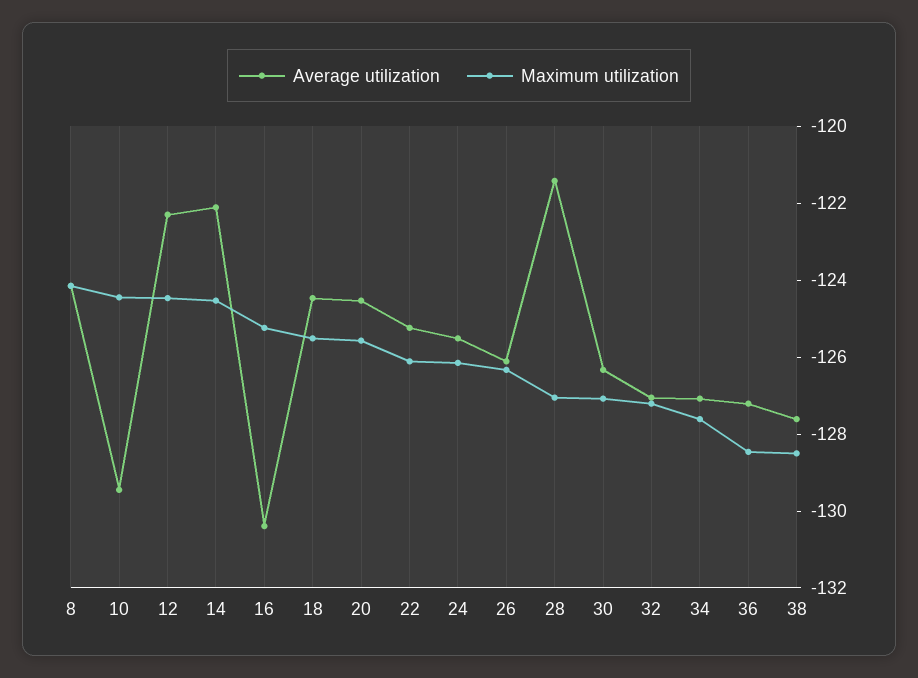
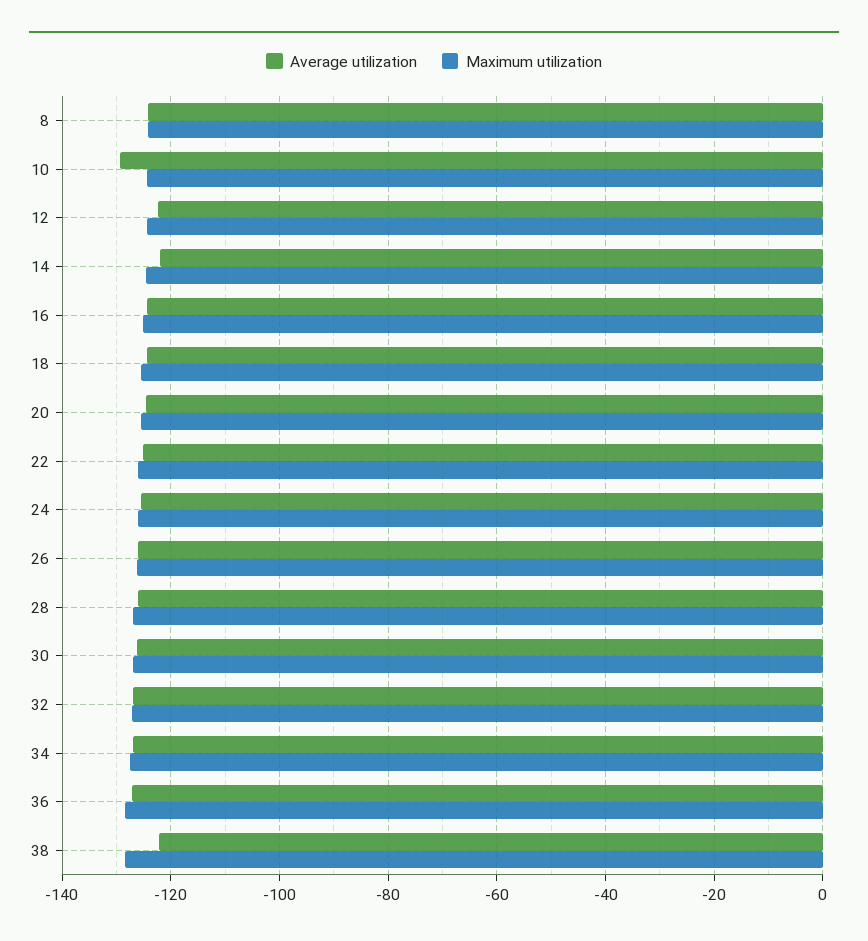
Average utilization, 16: -130.5 -> -124
Average utilization, 28: -121.5 -> -126
Average utilization, 38: -127.5 -> -122

